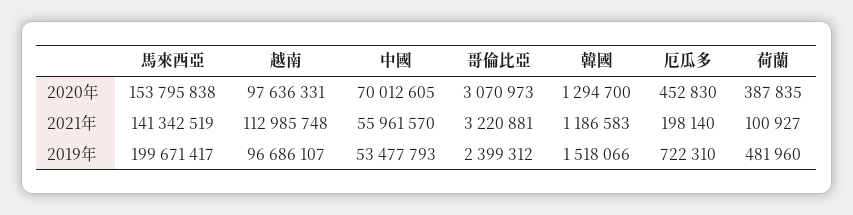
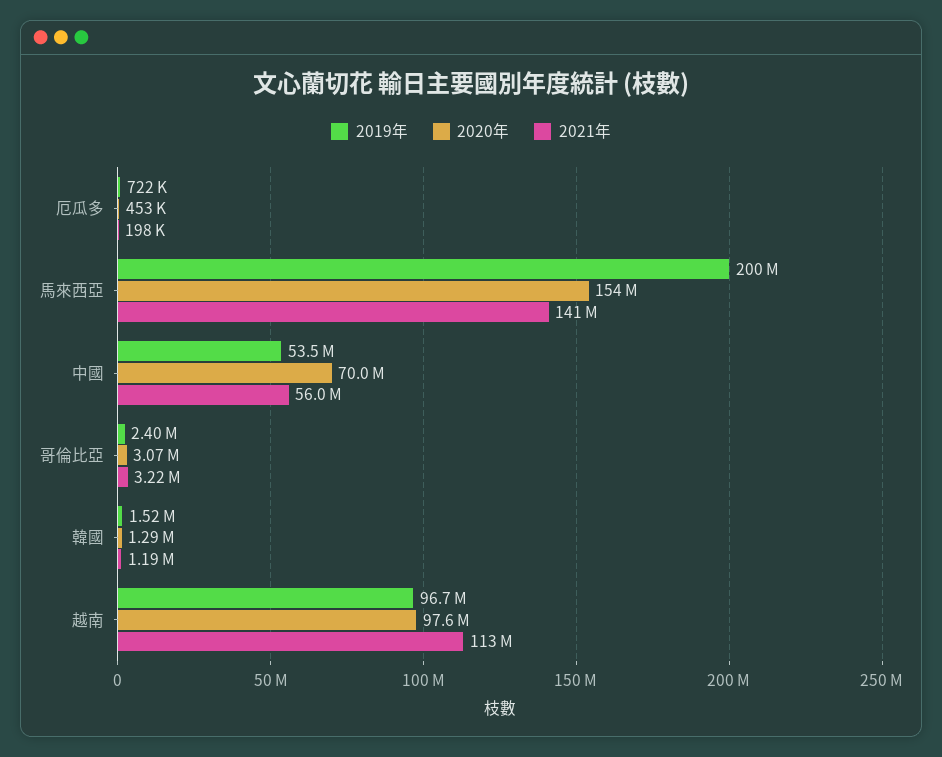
2020年, 荷蘭: 387835 -> none
2021年, 荷蘭: 100927 -> none
2019年, 荷蘭: 481960 -> none

